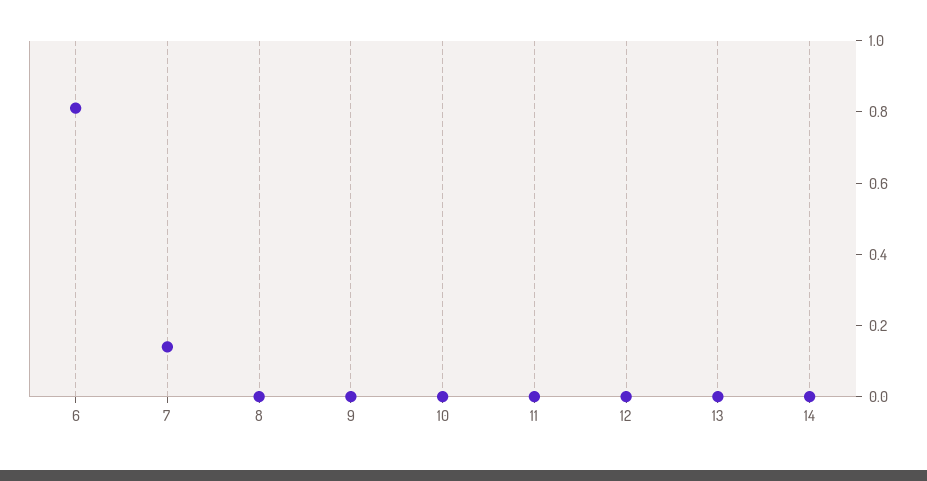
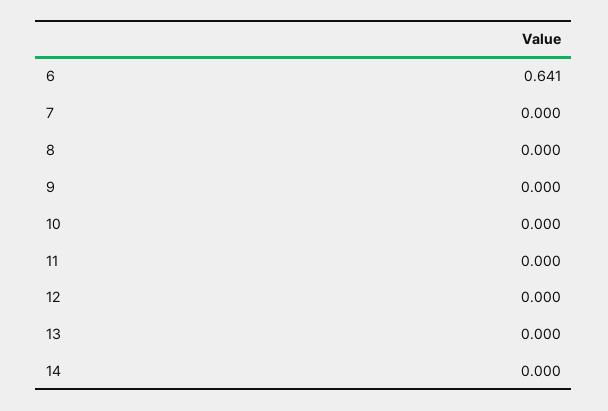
6: 0.8 -> 0.641
7: 0.15 -> 0

